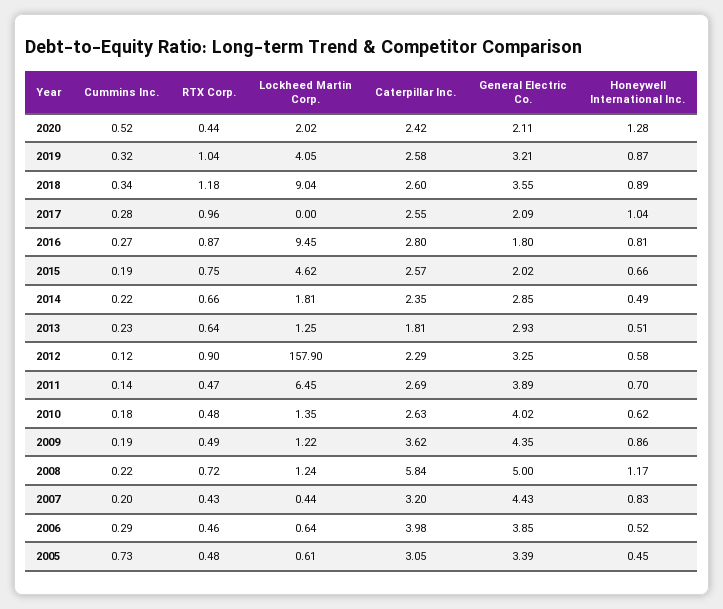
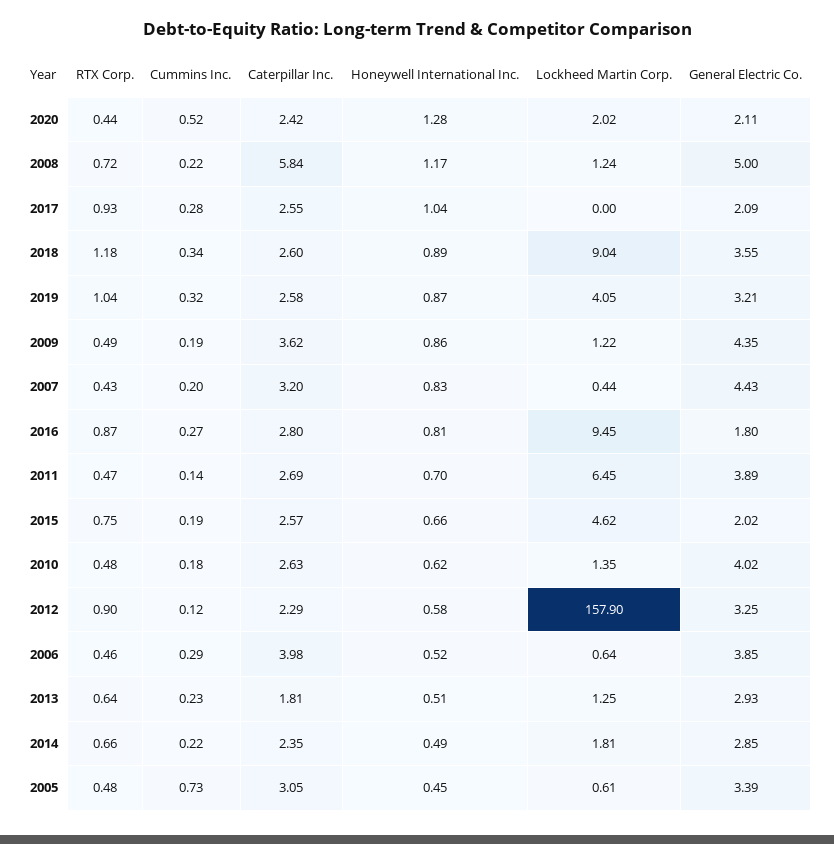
RTX Corp., 2017: 0.96 -> 0.93

